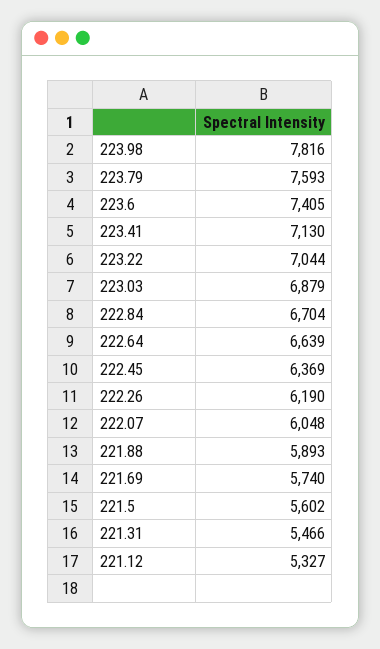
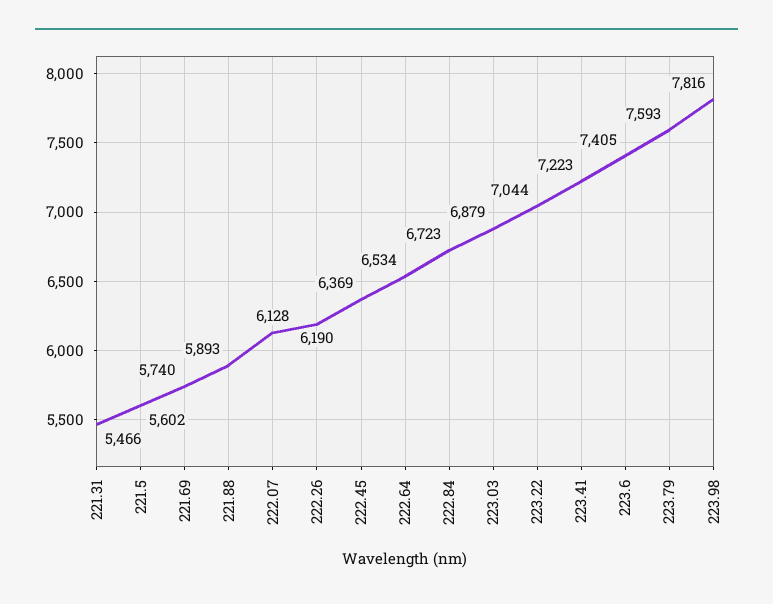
223.41: 7130 -> 7223
222.84: 6704 -> 6723
222.64: 6639 -> 6534
222.07: 6048 -> 6128
221.12: 5327 -> none

